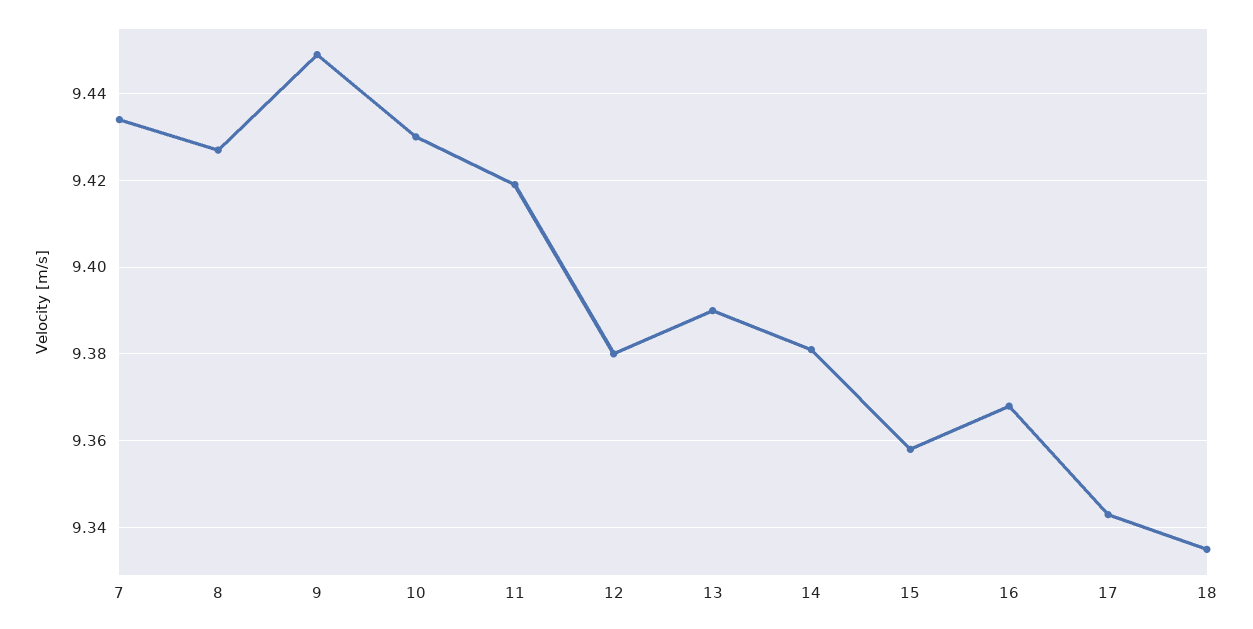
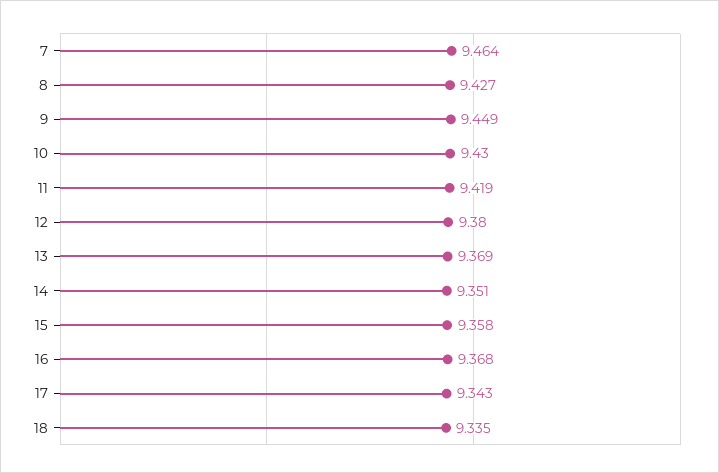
7: 9.435 -> 9.464
13: 9.39 -> 9.369
14: 9.38 -> 9.351

